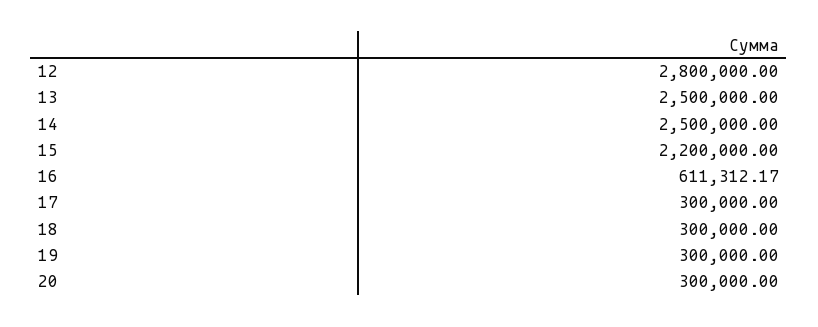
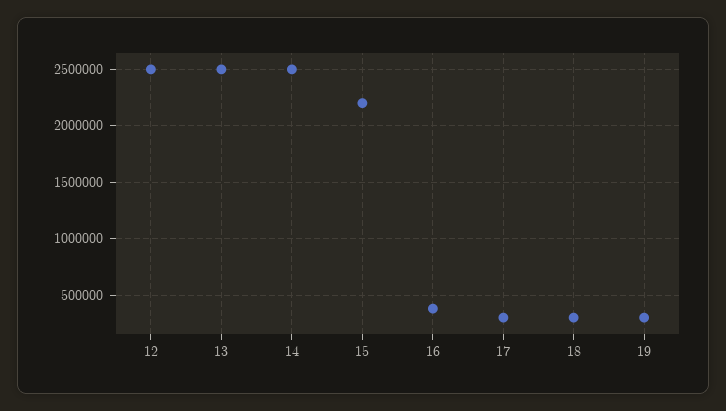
12: 2800000 -> 2500000
16: 611312.17 -> 400000
20: 300000 -> none

